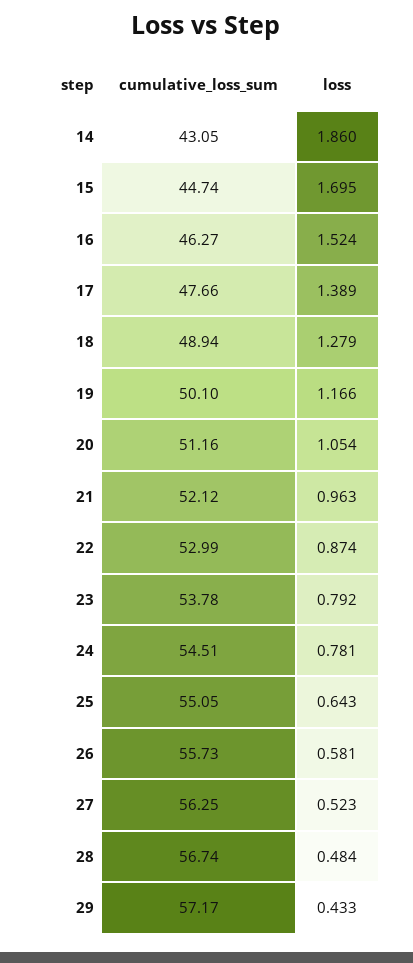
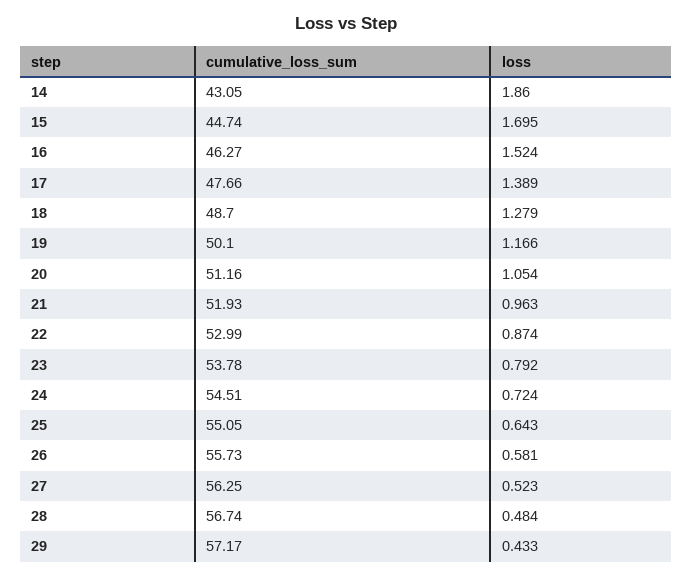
cumulative_loss_sum, 18: 48.94 -> 48.7
cumulative_loss_sum, 21: 52.12 -> 51.93
loss, 24: 0.781 -> 0.724

